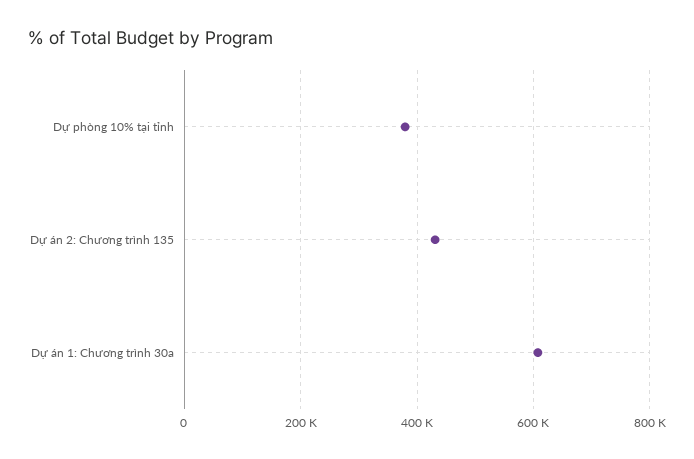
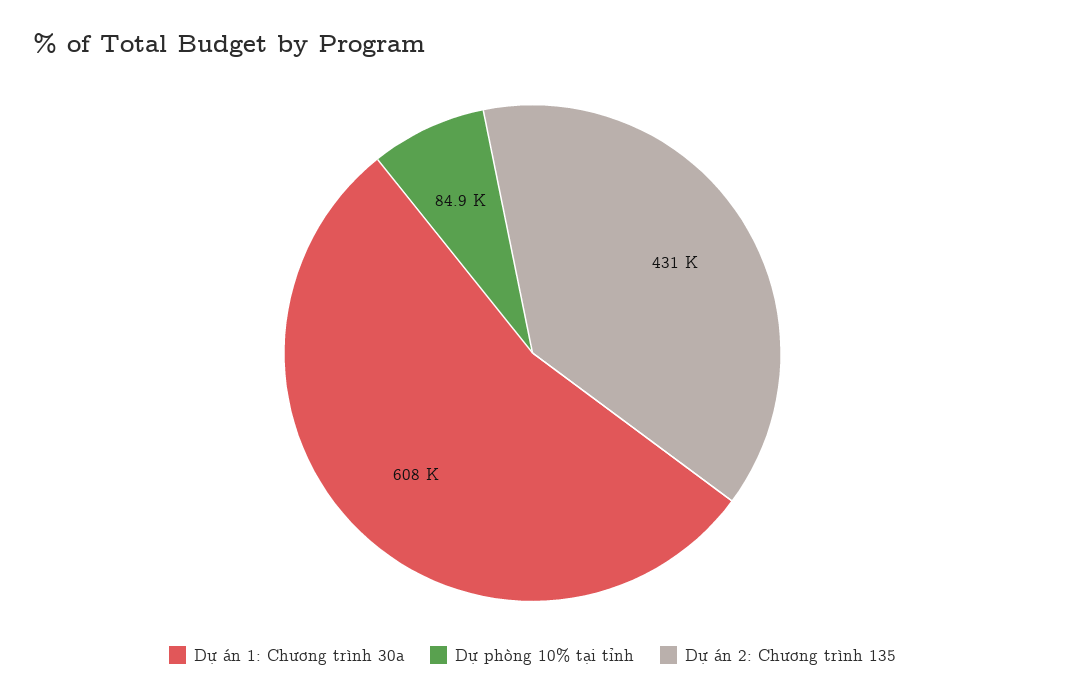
Dự phòng 10% tại tỉnh: 380000 -> 84900

